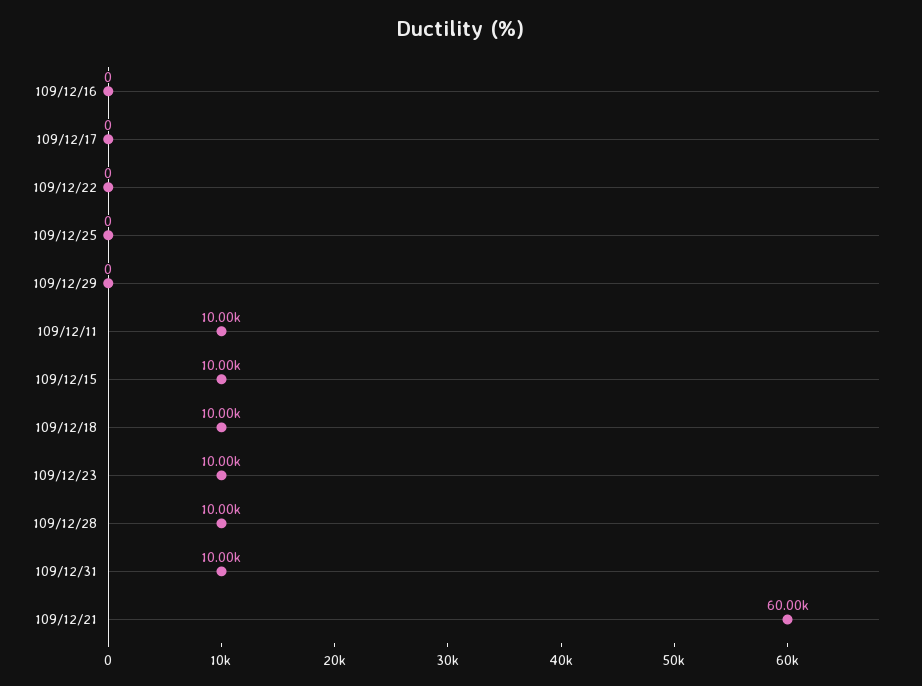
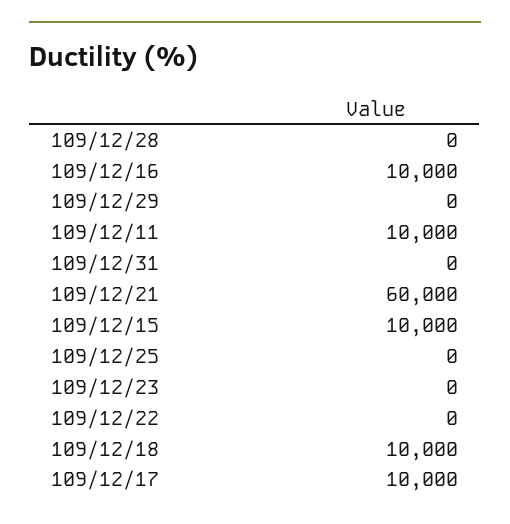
109/12/16: 0 -> 10000
109/12/17: 0 -> 10000
109/12/23: 10000 -> 0
109/12/28: 10000 -> 0
109/12/31: 10000 -> 0

